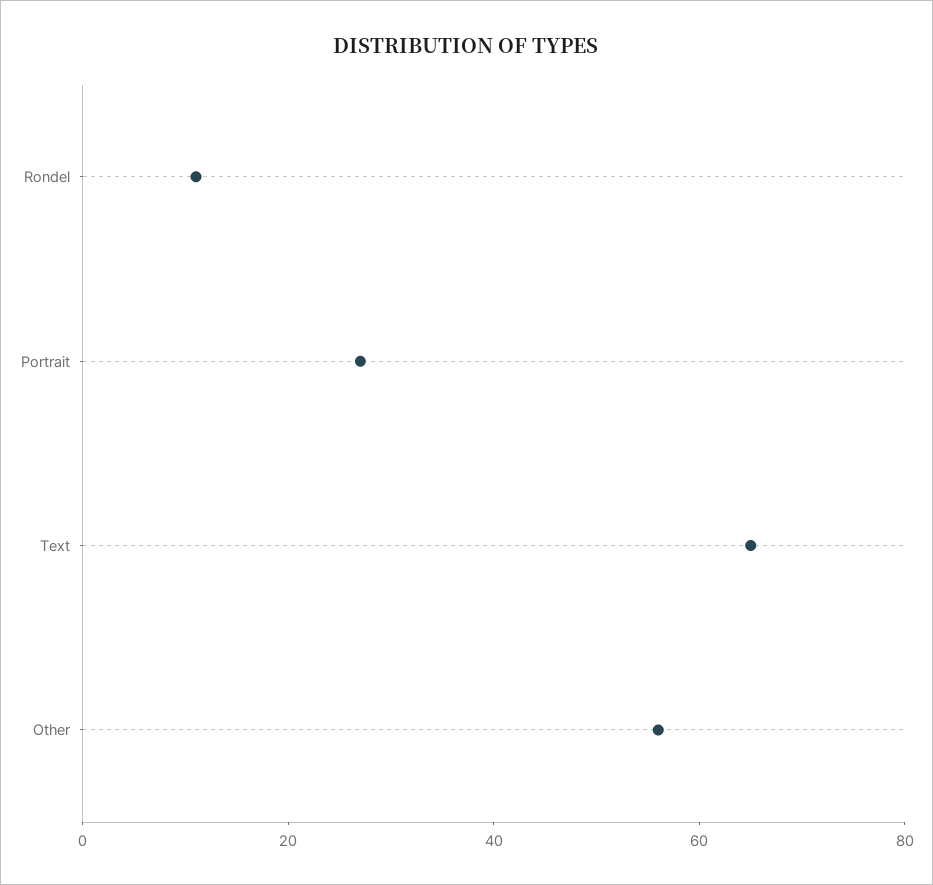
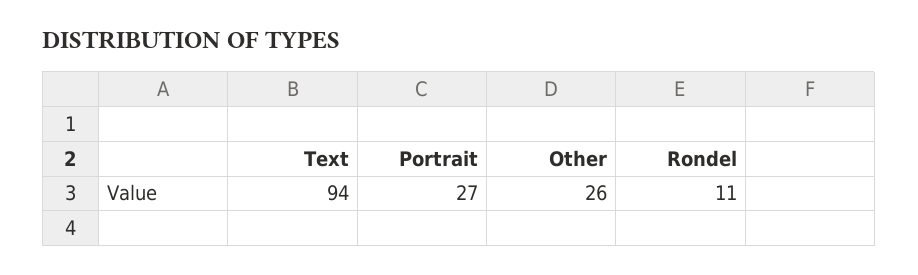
Text: 65 -> 94
Other: 55 -> 26

